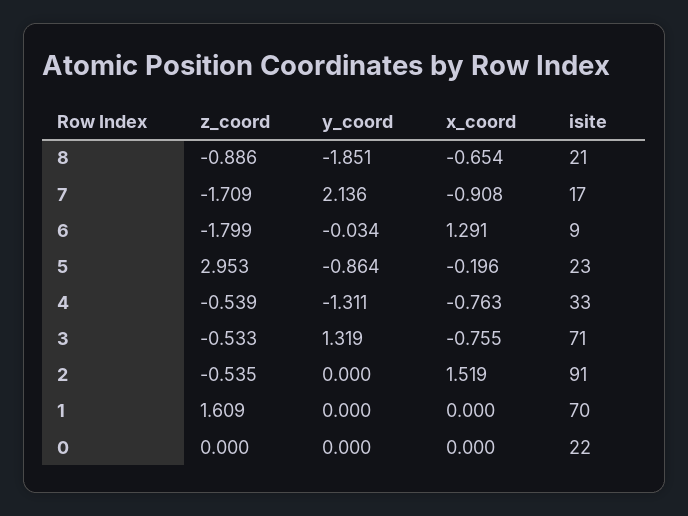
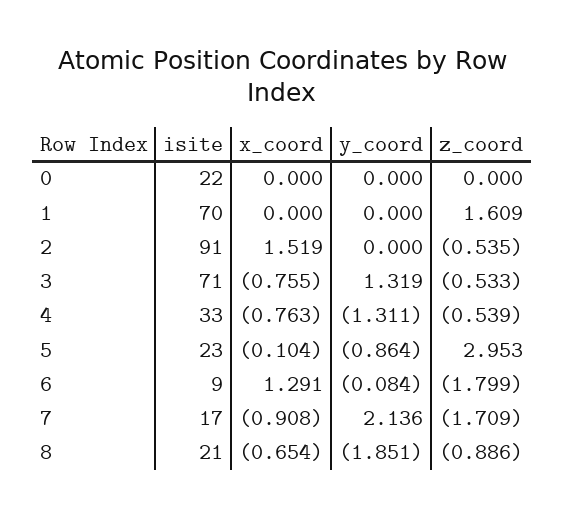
y_coord, 6: -0.034 -> -0.084
x_coord, 5: -0.196 -> -0.104

